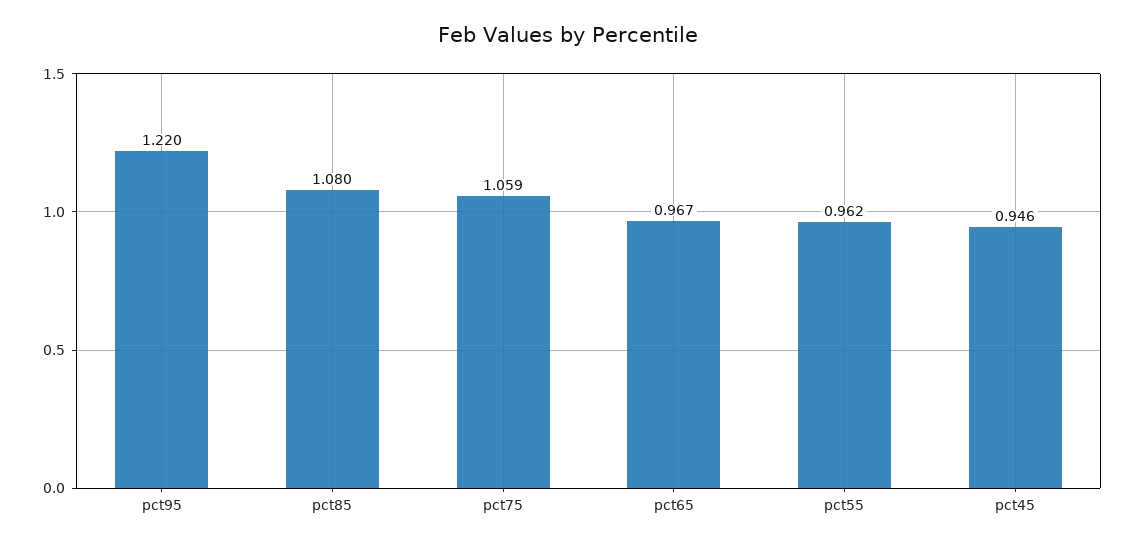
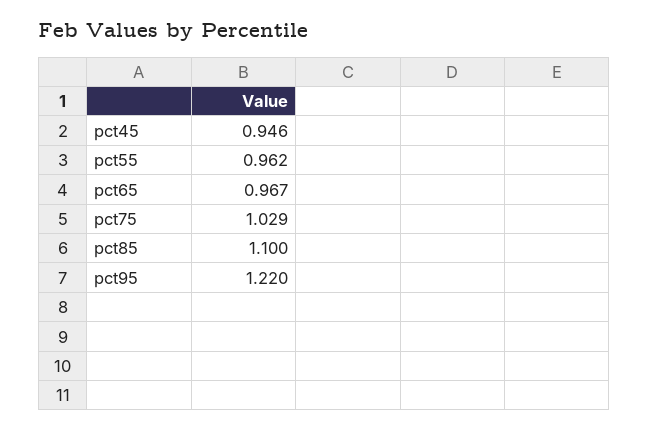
pct85: 1.08 -> 1.1
pct75: 1.059 -> 1.029

